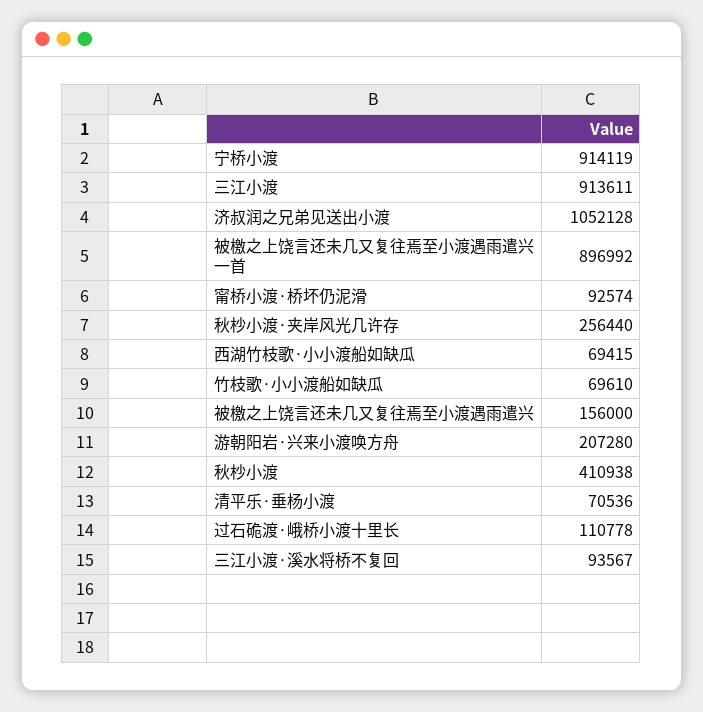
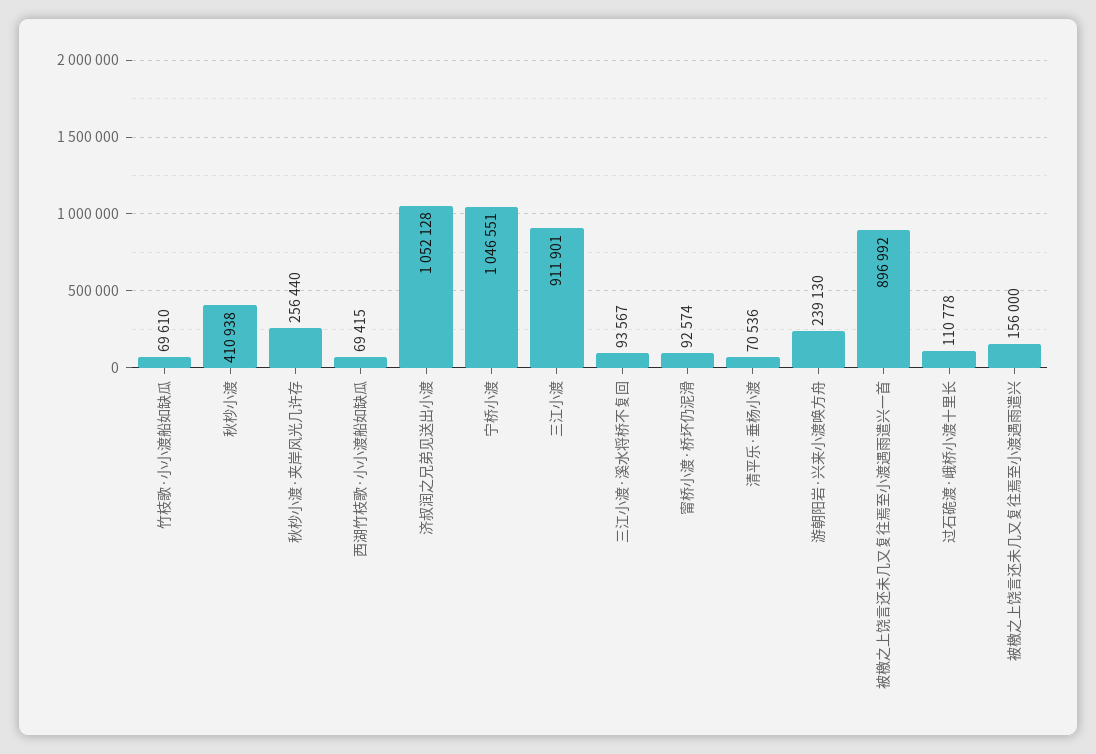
宁桥小渡: 914119 -> 1046551
三江小渡: 913611 -> 911901
游朝阳岩·兴来小渡唤方舟: 207280 -> 239130

